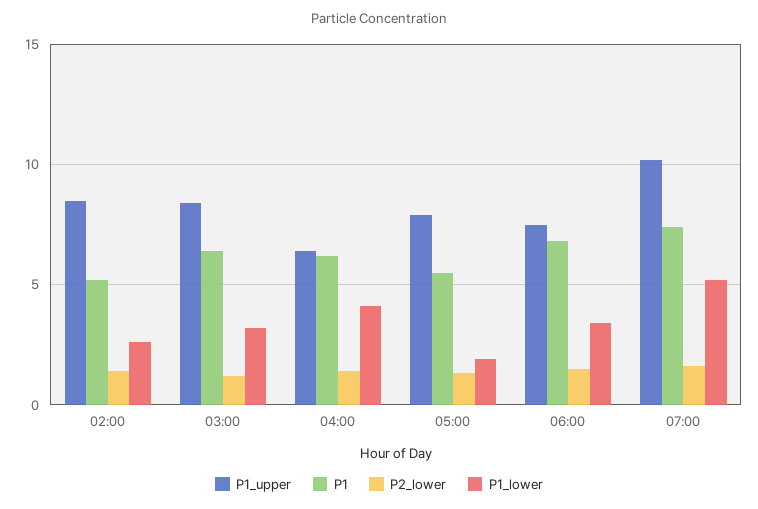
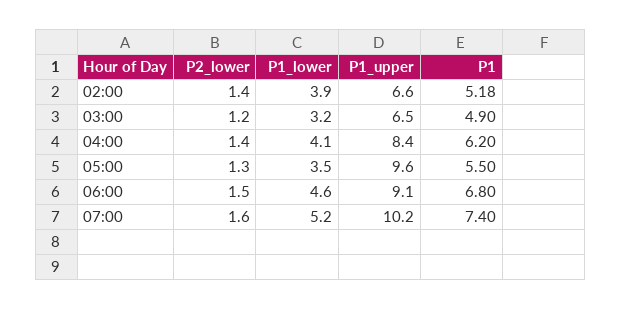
P1_upper, 02:00: 8.5 -> 6.6
P1_lower, 02:00: 2.5 -> 3.9
P1_upper, 03:00: 8.5 -> 6.5
P1, 03:00: 6.5 -> 4.9
P1_upper, 04:00: 6.5 -> 8.4
P1_upper, 05:00: 8 -> 9.6
P1_lower, 05:00: 2 -> 3.5
P1_upper, 06:00: 7.5 -> 9.1
P1_lower, 06:00: 3.5 -> 4.6

